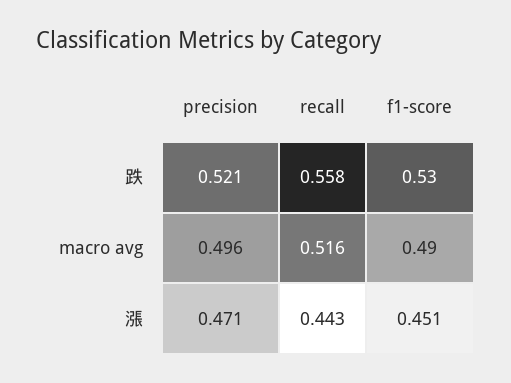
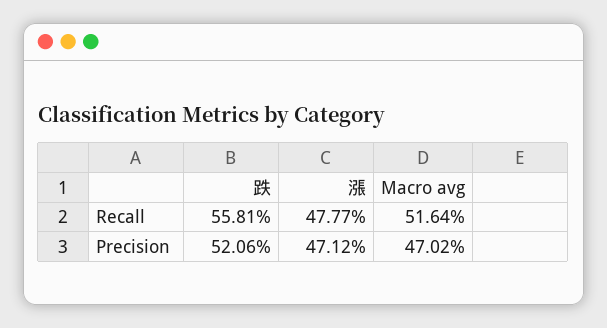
f1-score, 跌: 0.53 -> none
precision, macro avg: 0.496 -> 0.4702
f1-score, macro avg: 0.49 -> none
recall, 漲: 0.443 -> 0.4777
f1-score, 漲: 0.451 -> none

